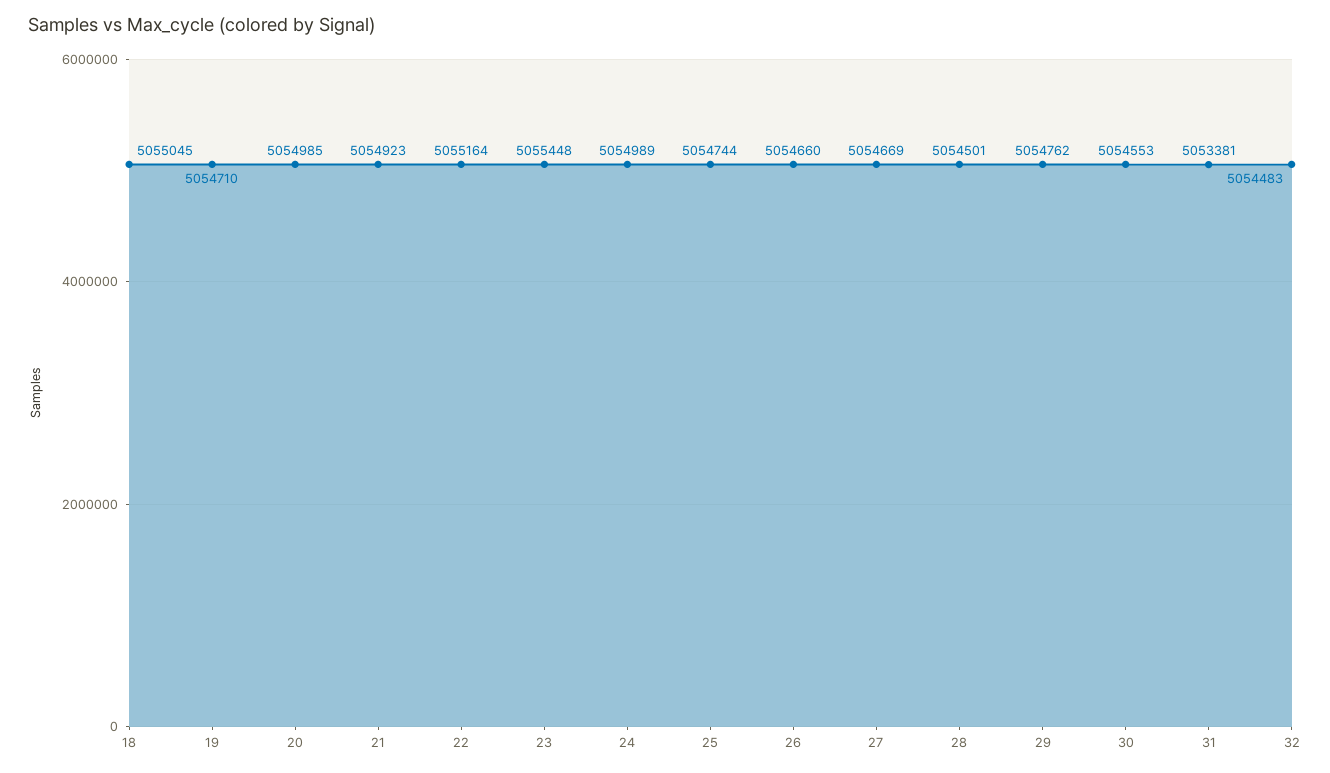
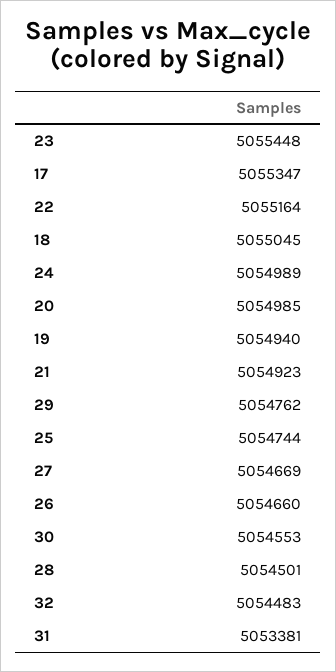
19: 5054710 -> 5054940
17: none -> 5055347

